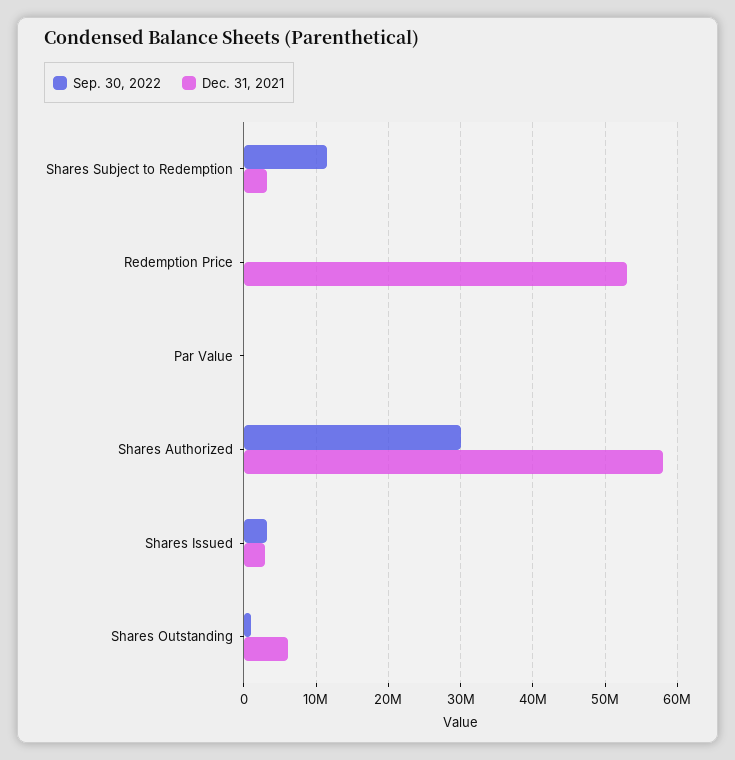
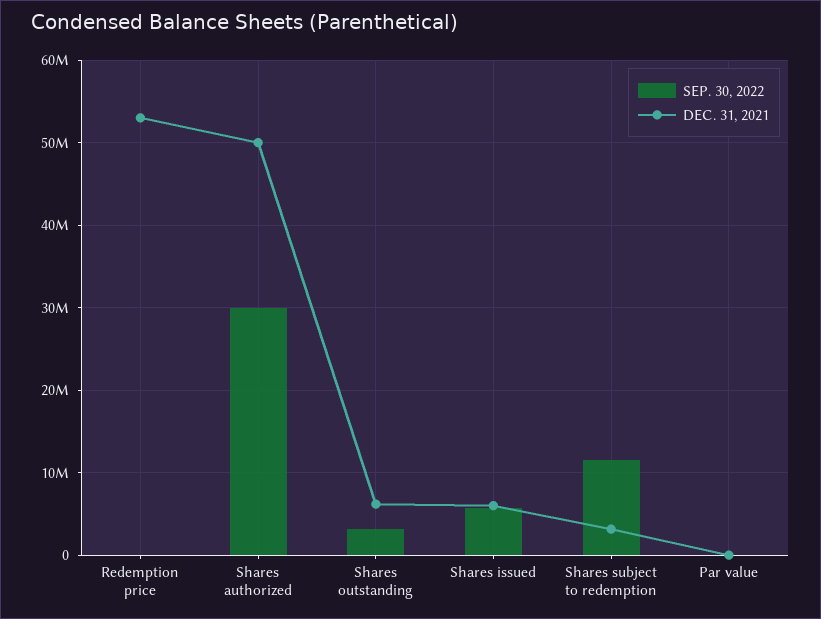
Dec. 31, 2021, Shares Authorized: 58000000 -> 50000000
Sep. 30, 2022, Shares Issued: 3000000 -> 6000000
Dec. 31, 2021, Shares Issued: 3000000 -> 6000000
Sep. 30, 2022, Shares Outstanding: 1000000 -> 3000000

